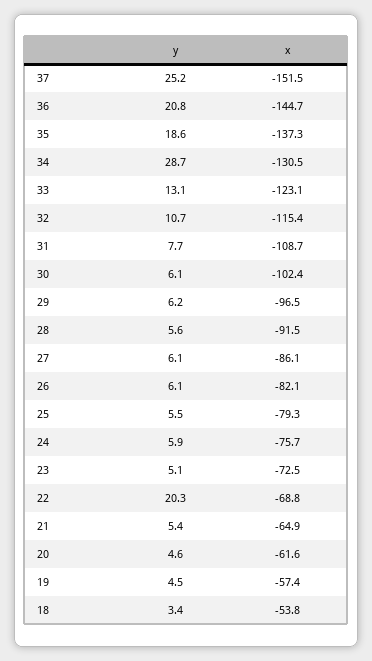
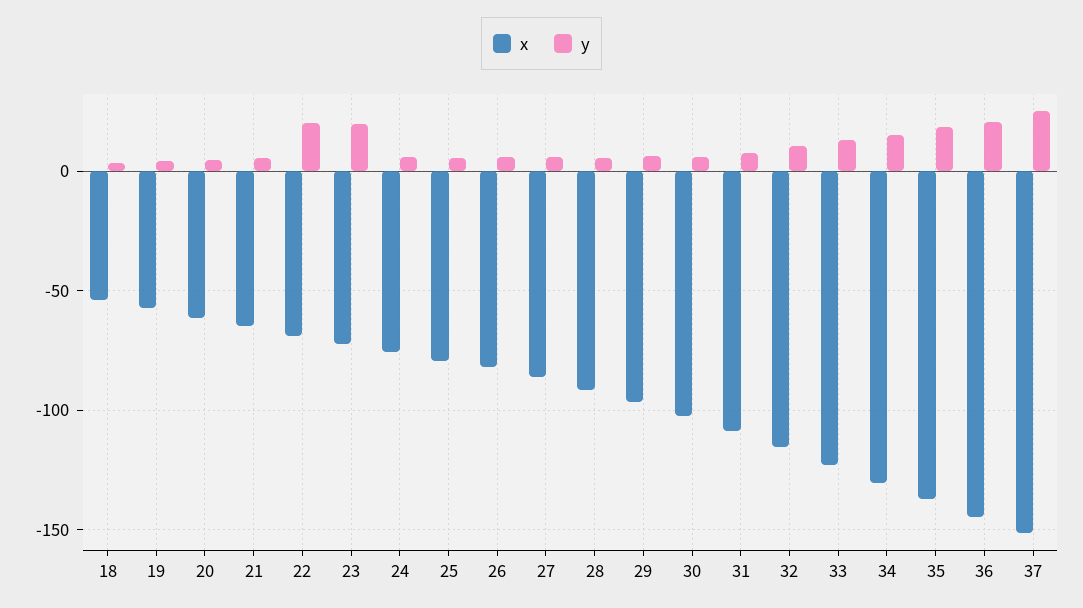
y, 34: 28.7 -> 15
y, 23: 5.1 -> 20

